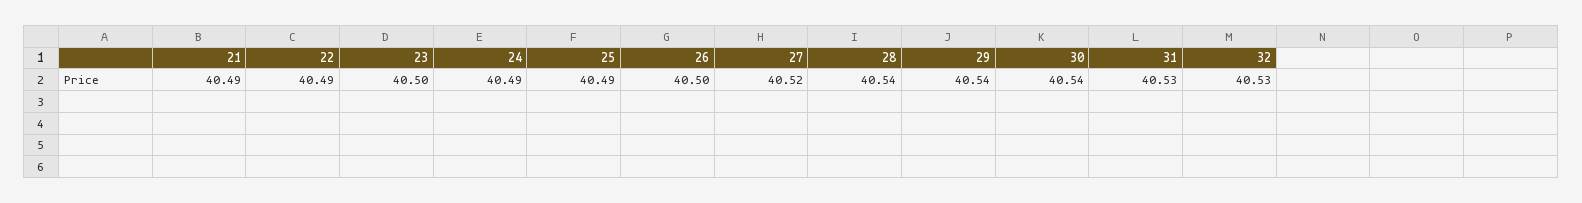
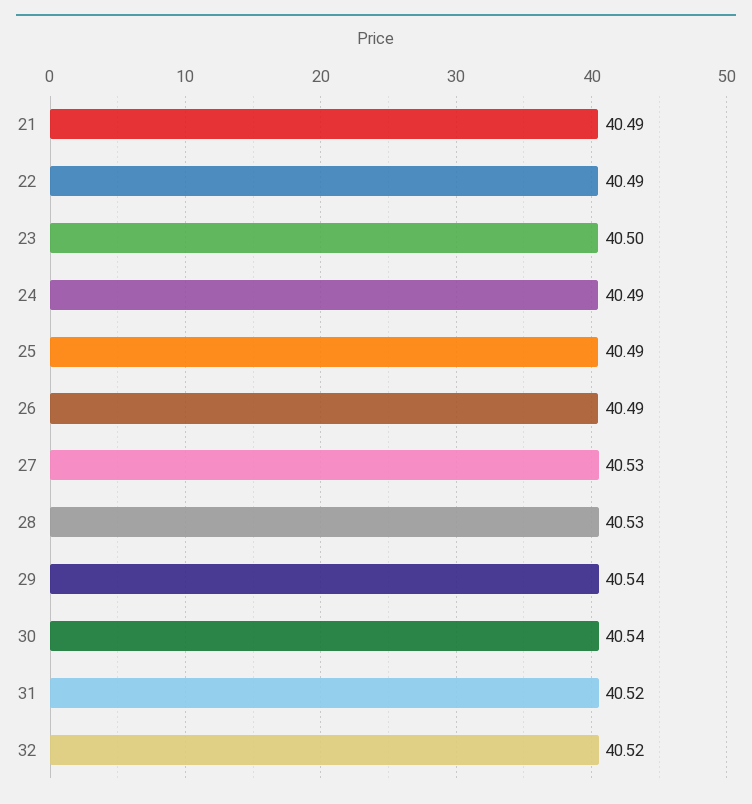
26: 40.5 -> 40.49
27: 40.52 -> 40.53
28: 40.54 -> 40.53
31: 40.53 -> 40.52
32: 40.53 -> 40.52

